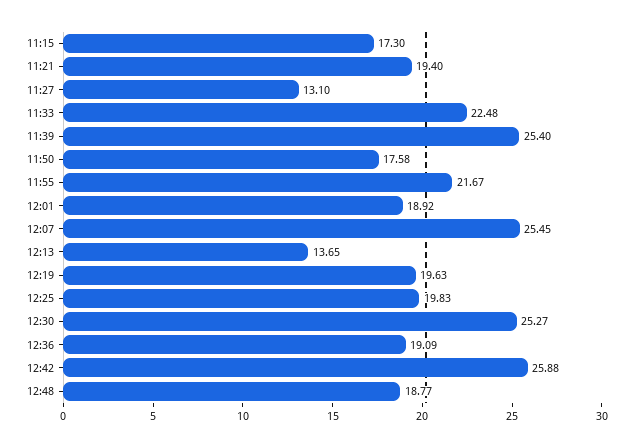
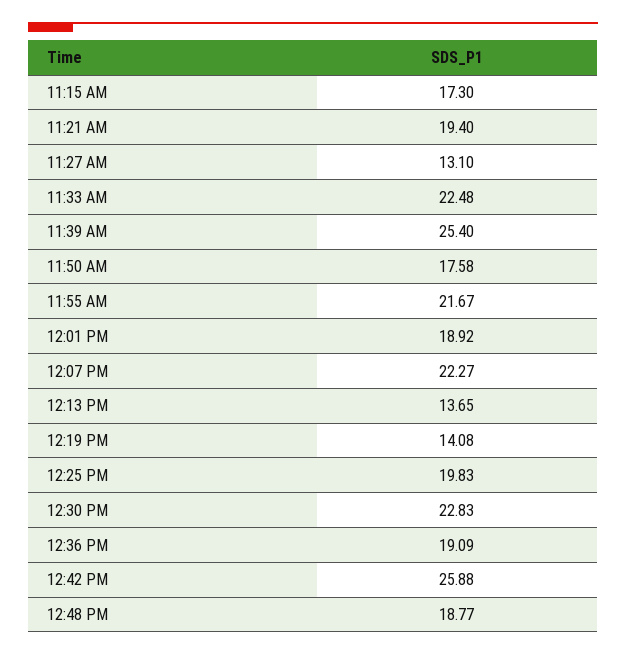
12:07: 25.45 -> 22.27
12:19: 19.63 -> 14.08
12:30: 25.27 -> 22.83

